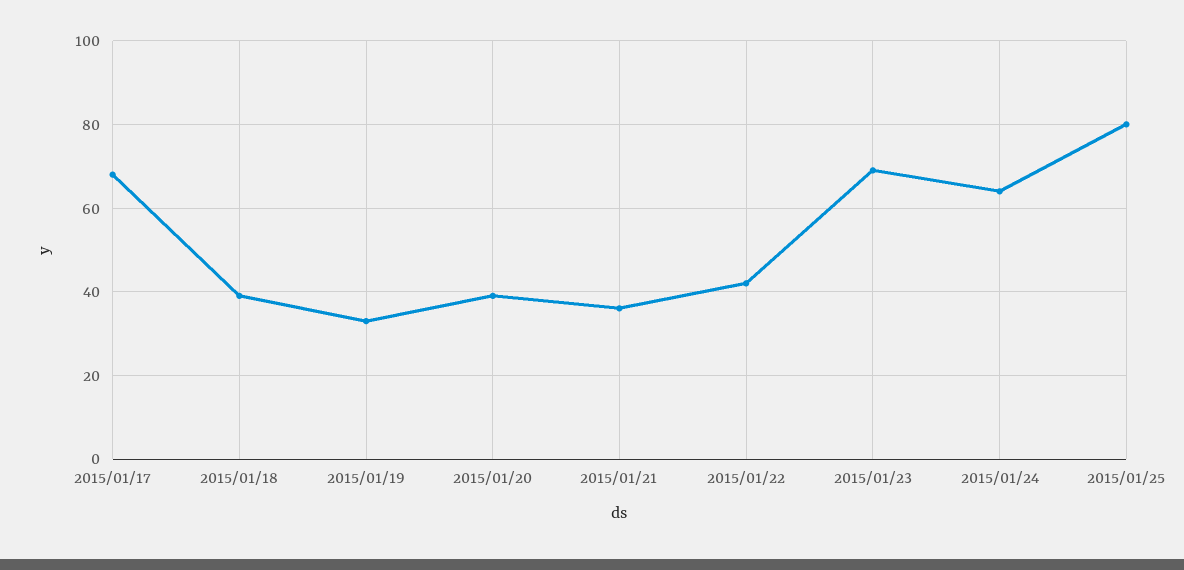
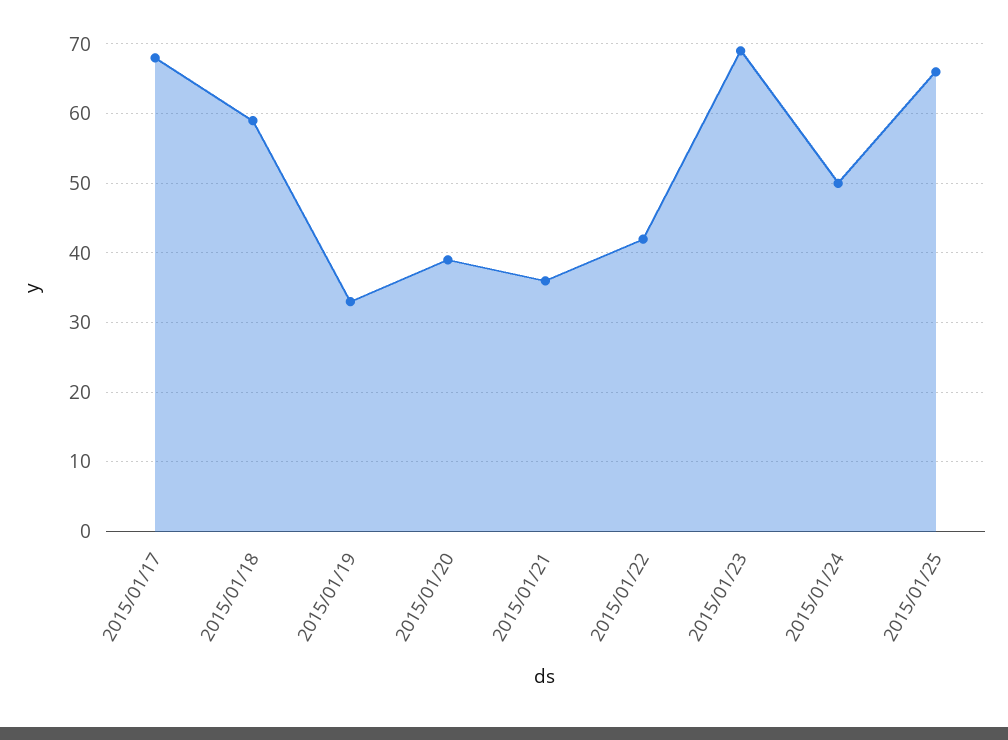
2015/01/18: 40 -> 59
2015/01/24: 65 -> 50
2015/01/25: 80 -> 66

